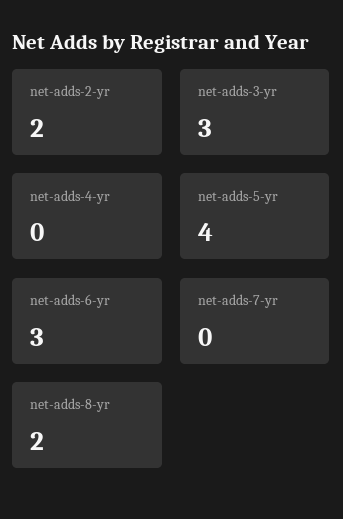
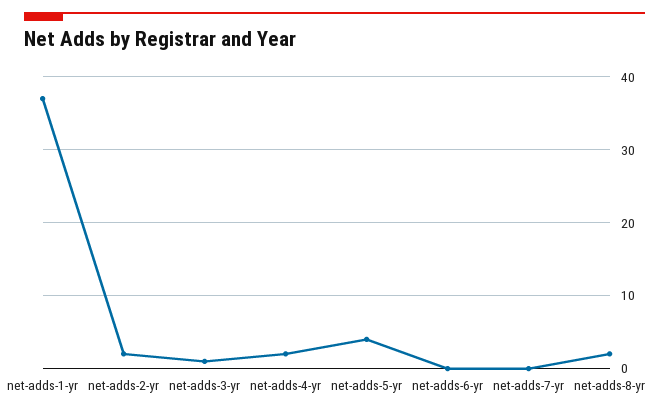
net-adds-3-yr: 3 -> 1
net-adds-4-yr: 0 -> 2
net-adds-6-yr: 3 -> 0
net-adds-1-yr: none -> 37

